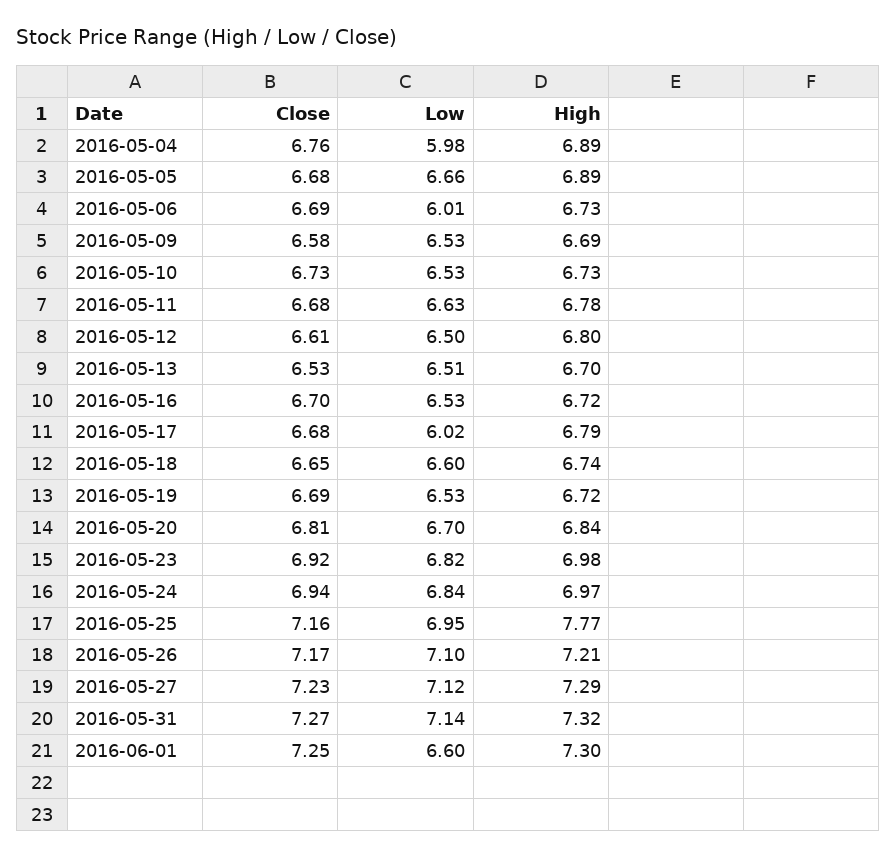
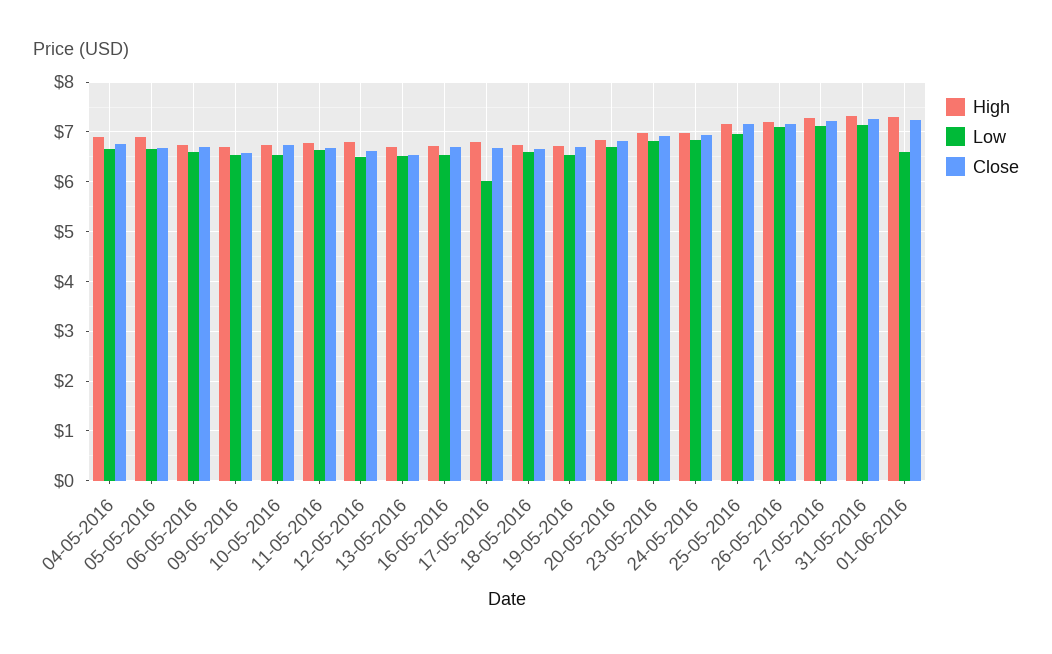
Low, 2016-05-04: 5.98 -> 6.6
Low, 2016-05-06: 6.01 -> 6.6
High, 2016-05-25: 7.77 -> 7.2

